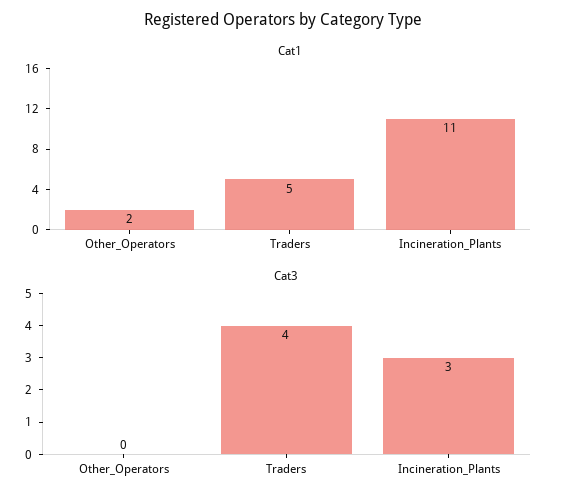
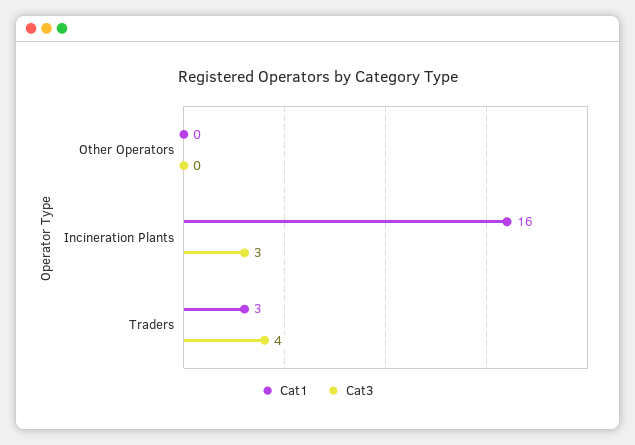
Cat1, Other_Operators: 2 -> 0
Cat1, Traders: 5 -> 3
Cat1, Incineration_Plants: 11 -> 16

